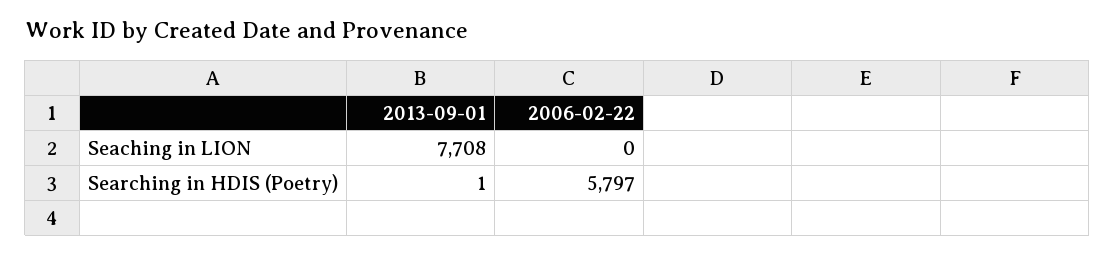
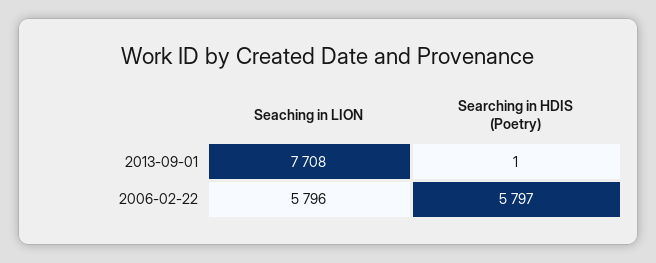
2006-02-22, Seaching in LION: 0 -> 5796

